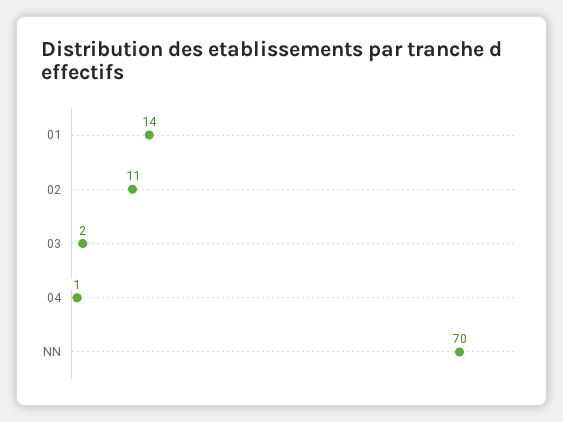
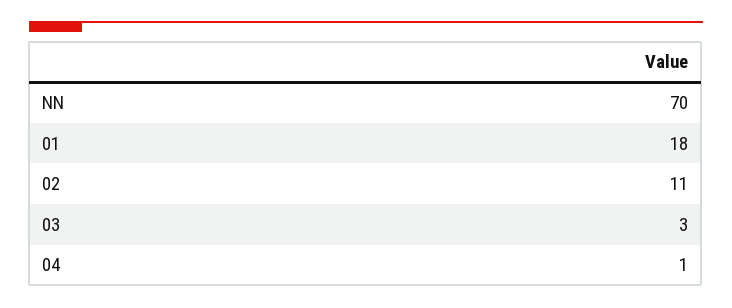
01: 14 -> 18
03: 2 -> 3

